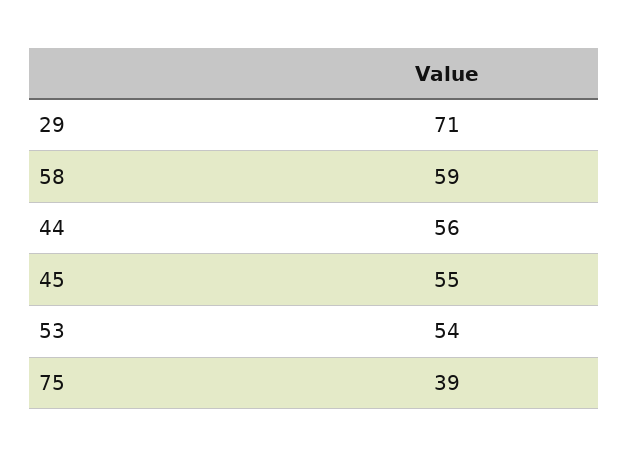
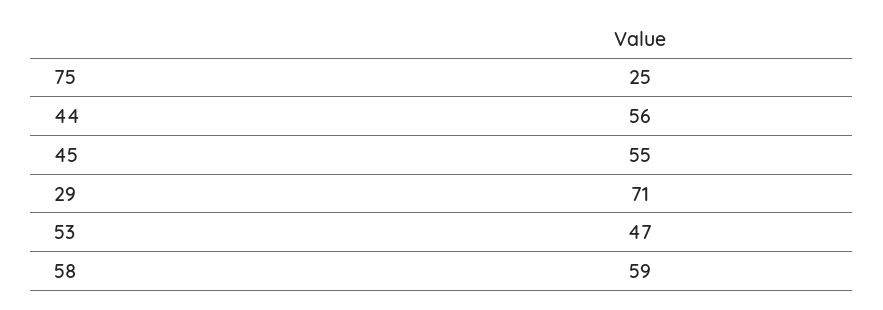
53: 54 -> 47
75: 39 -> 25

